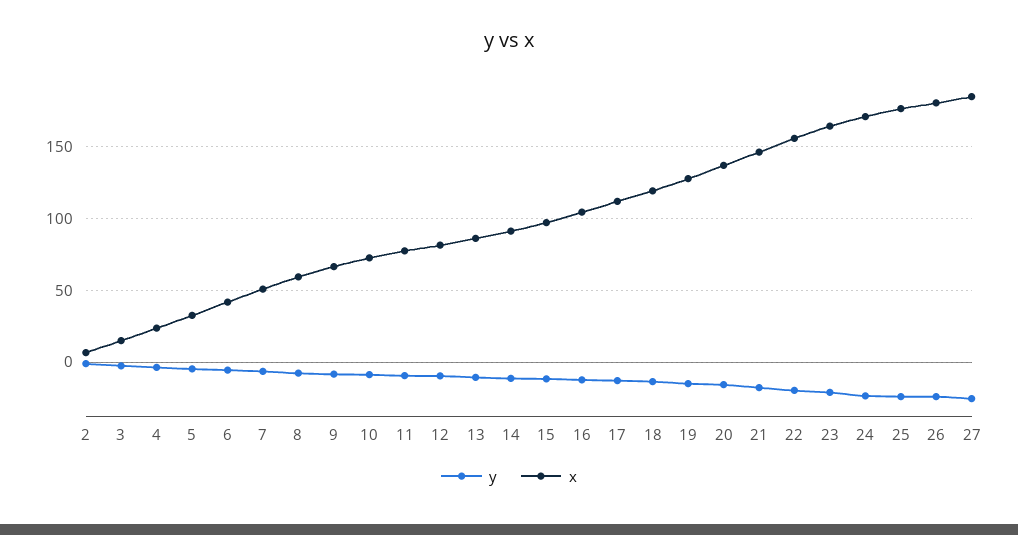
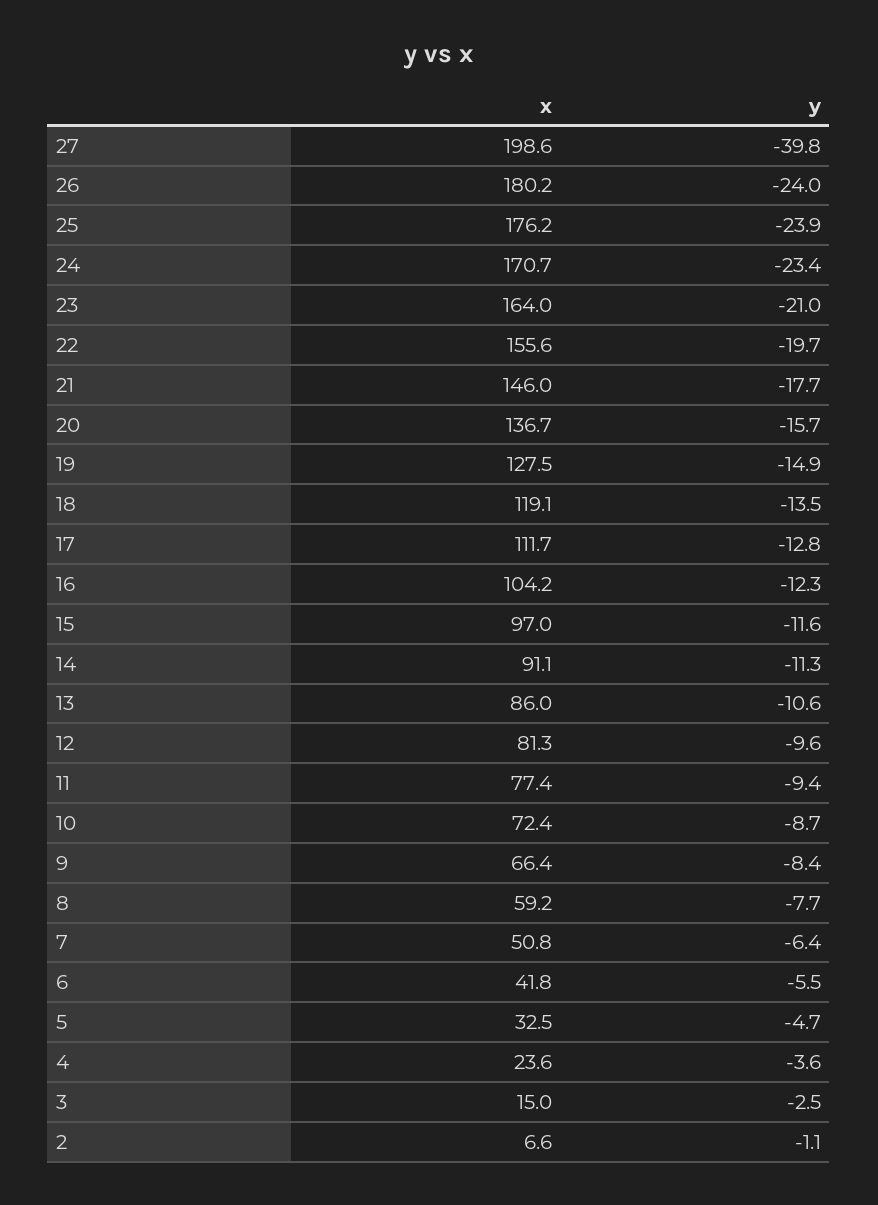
y, 27: -25 -> -39.8
x, 27: 185 -> 198.6

